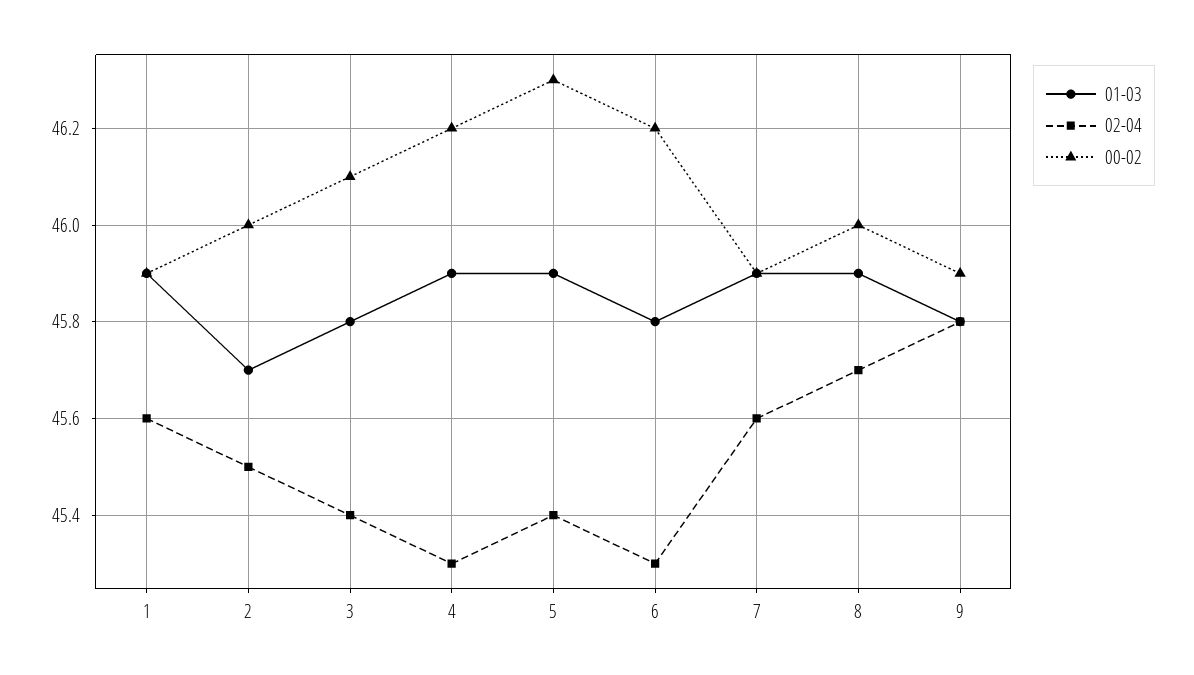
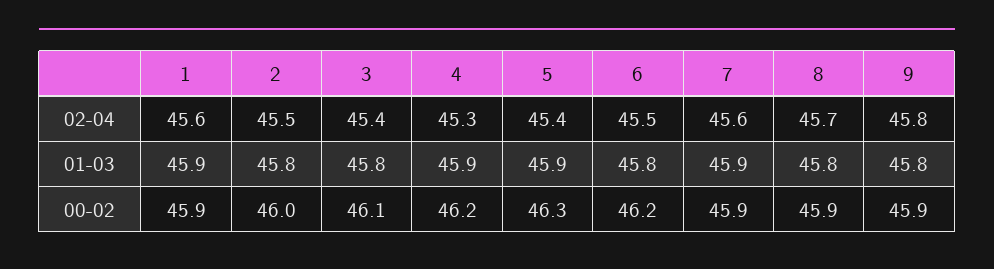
01-03, 2: 45.7 -> 45.8
02-04, 6: 45.3 -> 45.5
01-03, 8: 45.9 -> 45.8
00-02, 8: 46 -> 45.9

